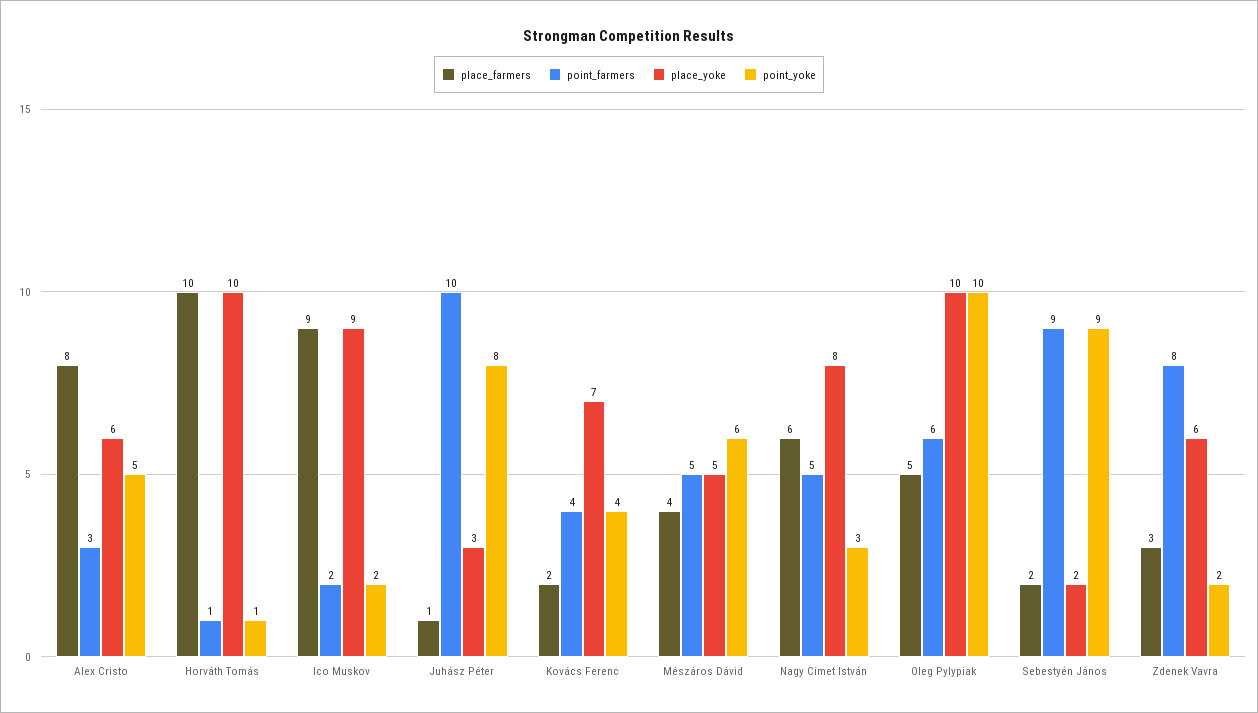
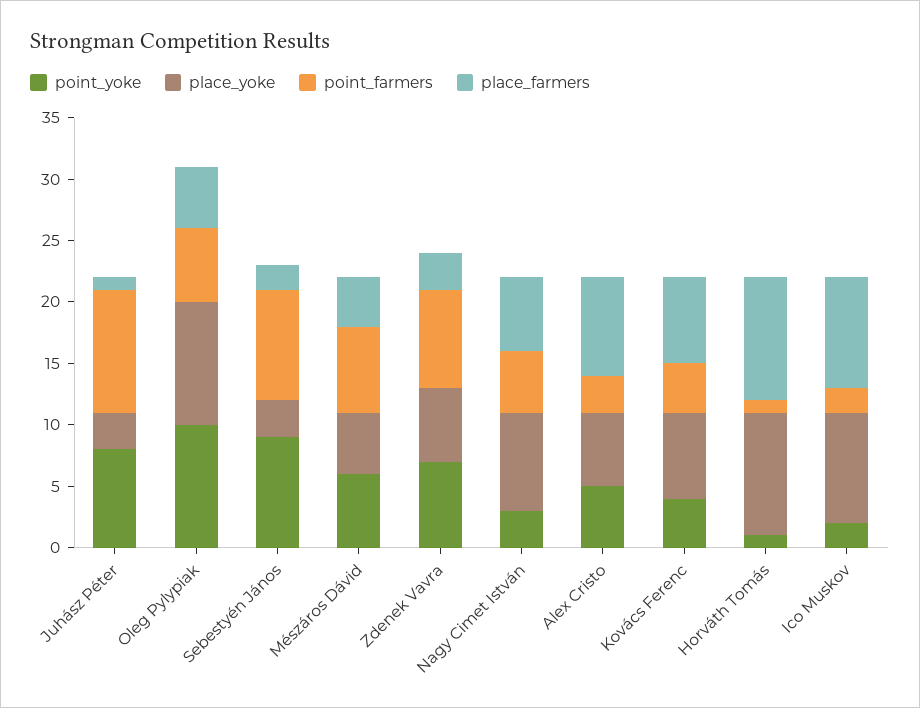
place_farmers, Kovács Ferenc: 2 -> 7
point_farmers, Mészáros Dávid: 5 -> 7
place_yoke, Sebestyén János: 2 -> 3
point_yoke, Zdenek Vavra: 2 -> 7

